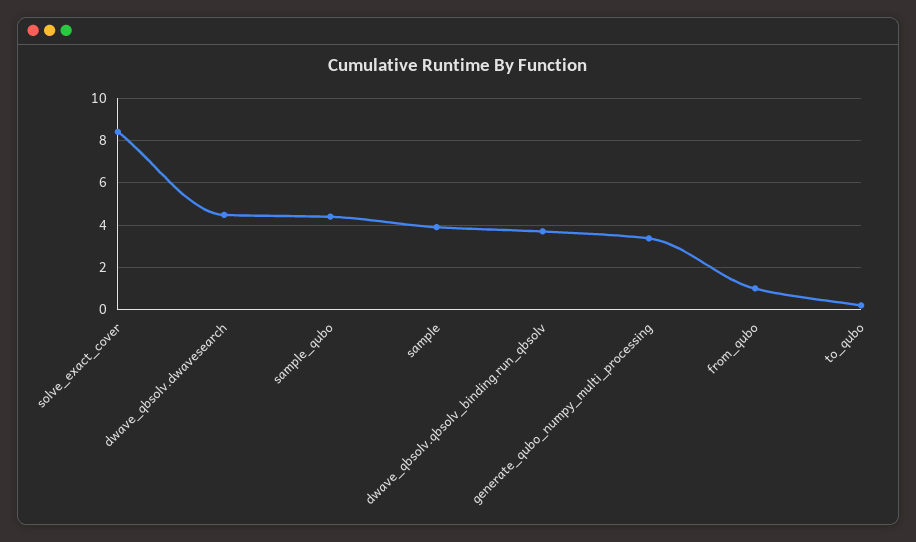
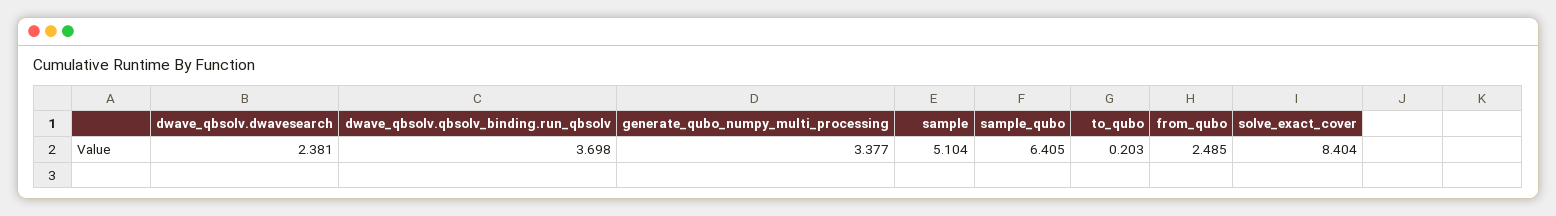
dwave_qbsolv.dwavesearch: 4.5 -> 2.381
sample_qubo: 4.5 -> 6.405
sample: 4 -> 5.104
from_qubo: 1 -> 2.485

